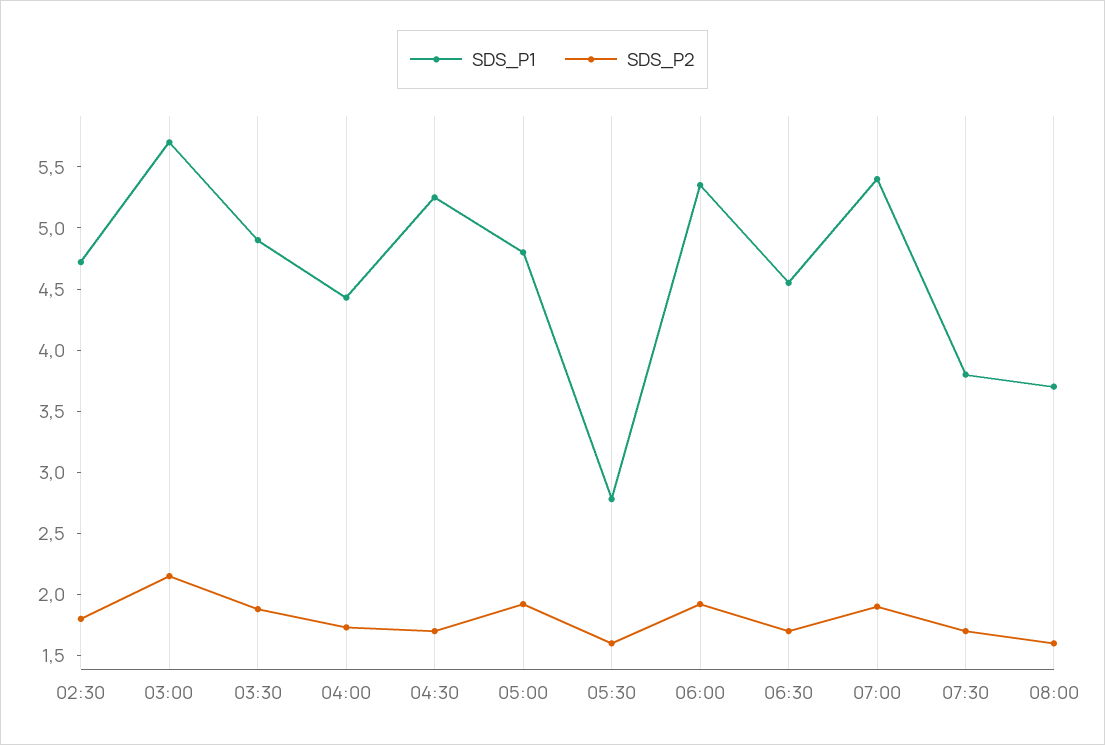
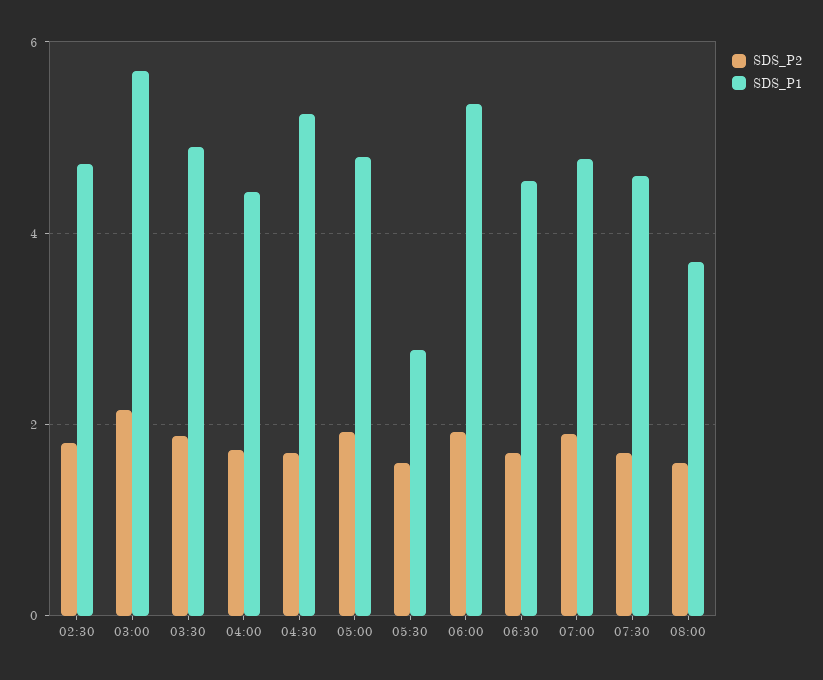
SDS_P1, 07:00: 5.4 -> 4.8
SDS_P1, 07:30: 3.8 -> 4.6

